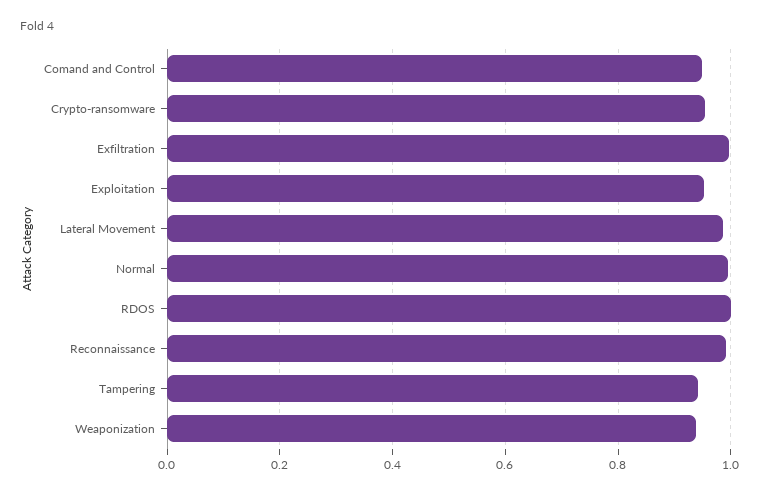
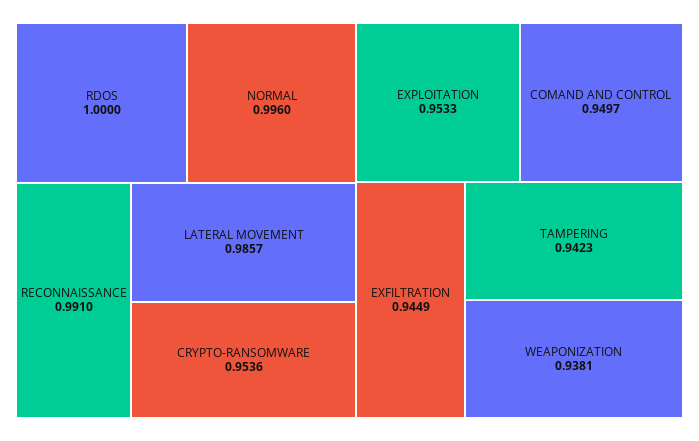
Exfiltration: 1 -> 0.9449

